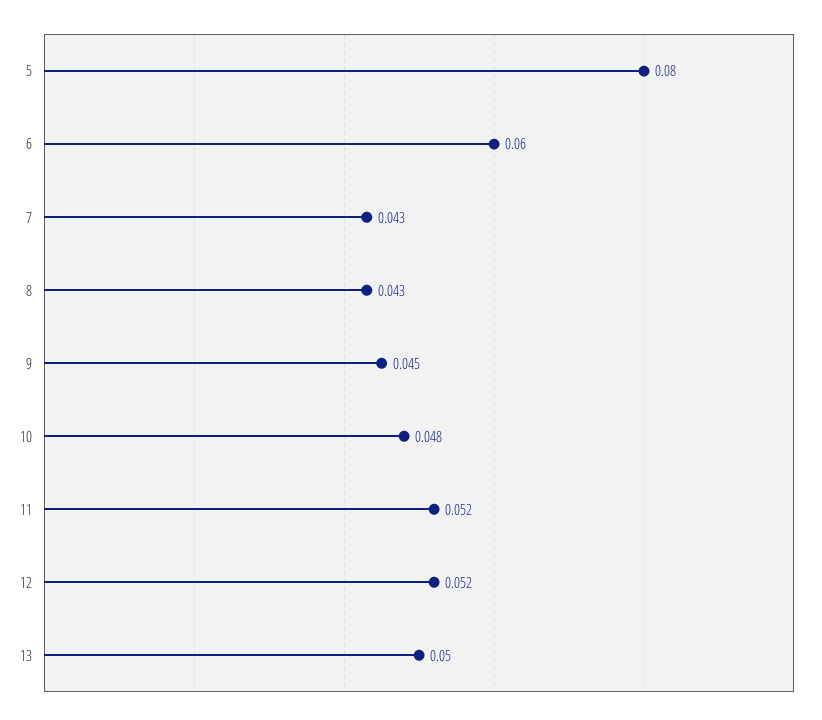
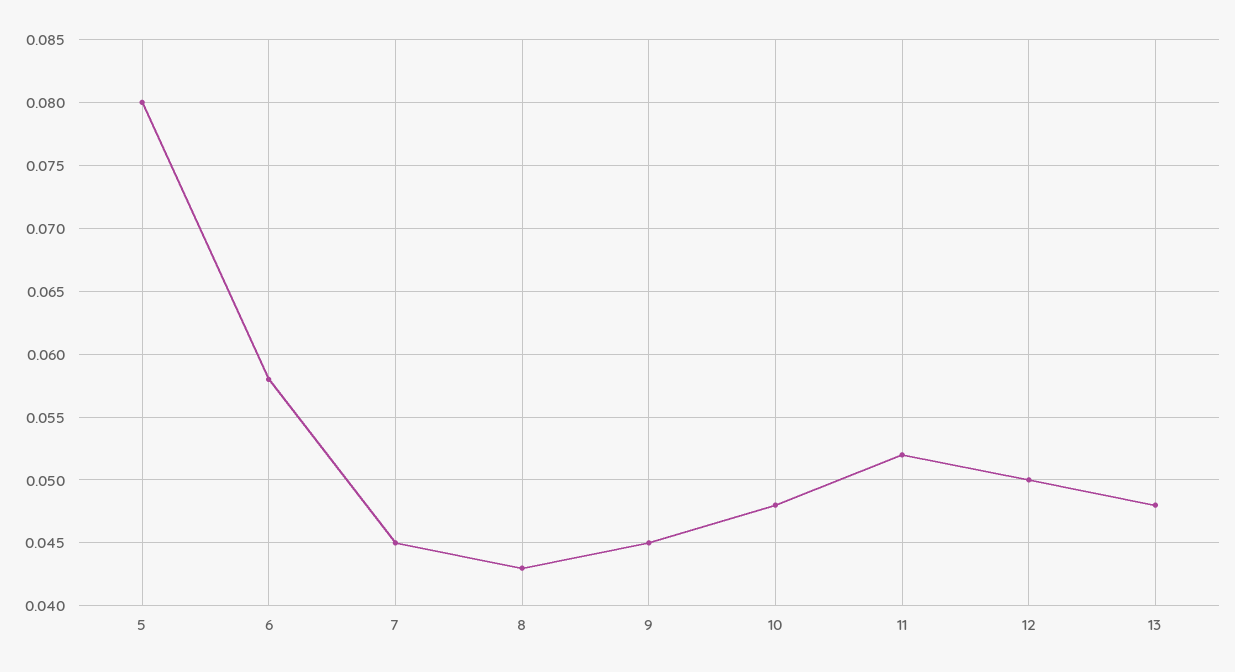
6: 0.06 -> 0.058
7: 0.043 -> 0.045
12: 0.052 -> 0.05
13: 0.05 -> 0.048

